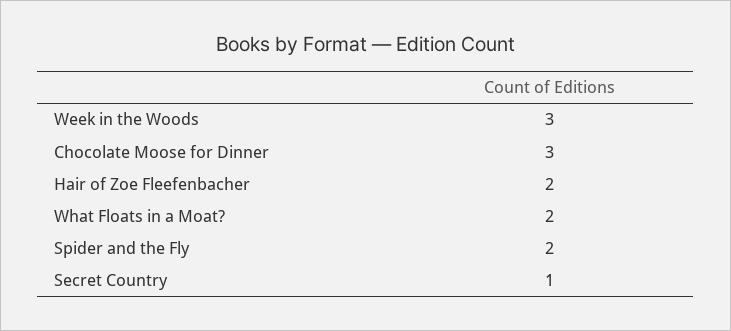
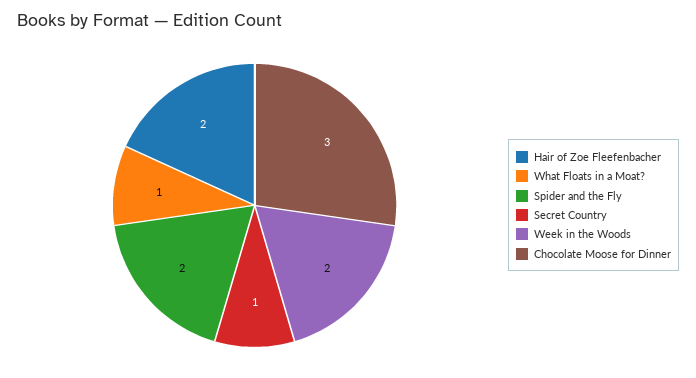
Week in the Woods: 3 -> 2
What Floats in a Moat?: 2 -> 1

